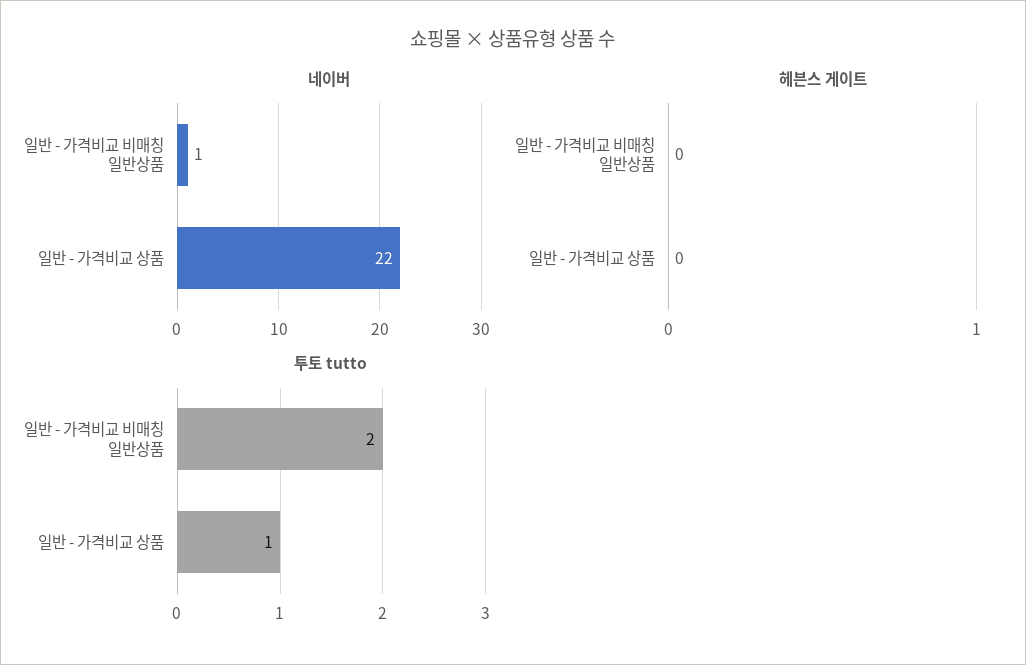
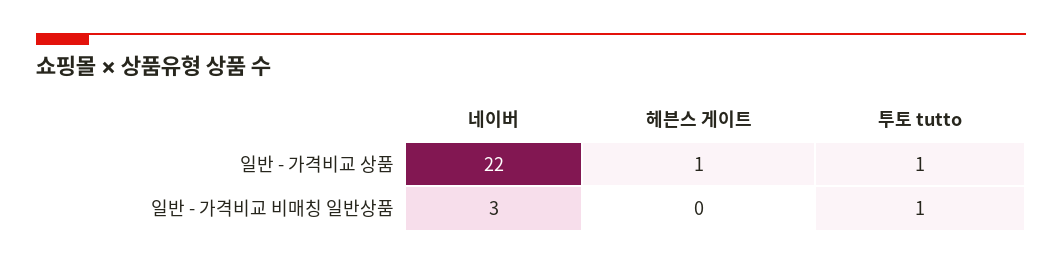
네이버, 일반 - 가격비교 비매칭 일반상품: 1 -> 3
헤븐스 게이트, 일반 - 가격비교 상품: 0 -> 1
투토 tutto, 일반 - 가격비교 비매칭 일반상품: 2 -> 1

